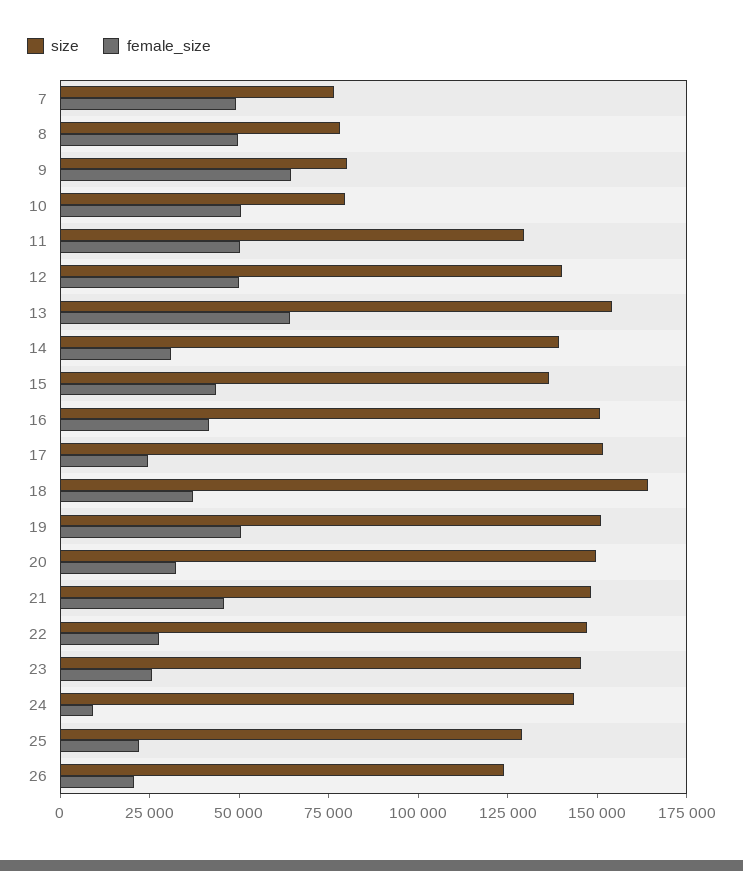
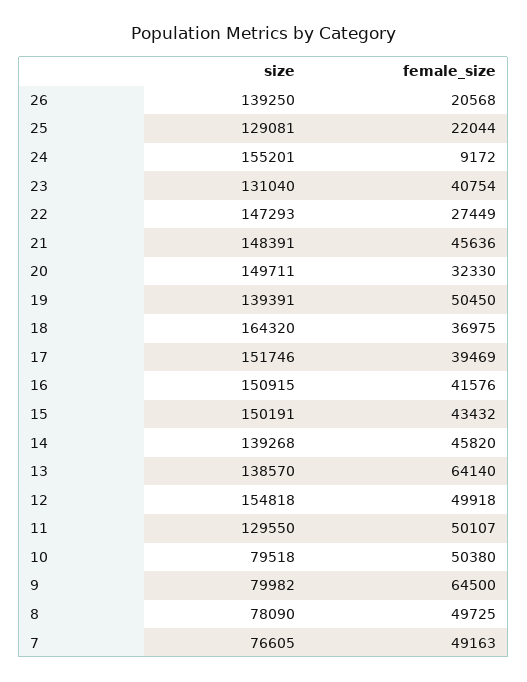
size, 12: 140000 -> 154818
size, 13: 155000 -> 138570
female_size, 14: 30000 -> 45820
size, 15: 135000 -> 150191
female_size, 17: 25000 -> 39469
size, 19: 150000 -> 139391
size, 23: 145000 -> 131040
female_size, 23: 25000 -> 40754
size, 24: 145000 -> 155201
size, 26: 125000 -> 139250

